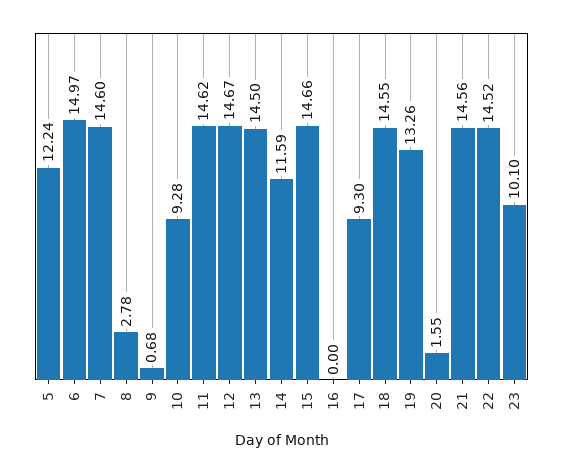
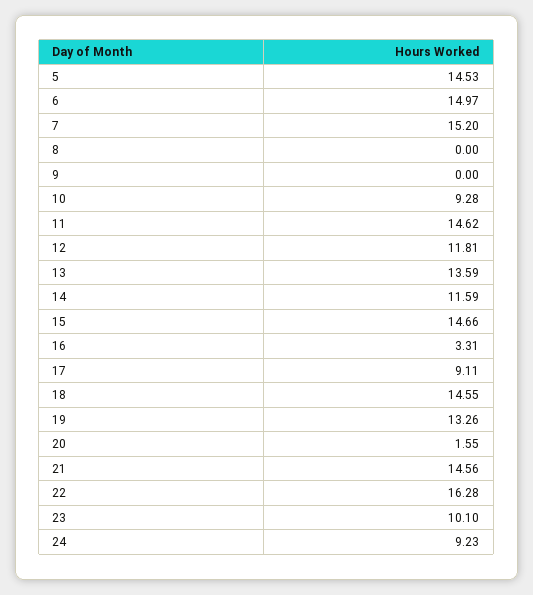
5: 12.24 -> 14.53
7: 14.6 -> 15.2
8: 2.78 -> 0
9: 0.68 -> 0
12: 14.67 -> 11.81
13: 14.5 -> 13.59
16: 0 -> 3.31
17: 9.3 -> 9.11
22: 14.52 -> 16.28
24: none -> 9.23

